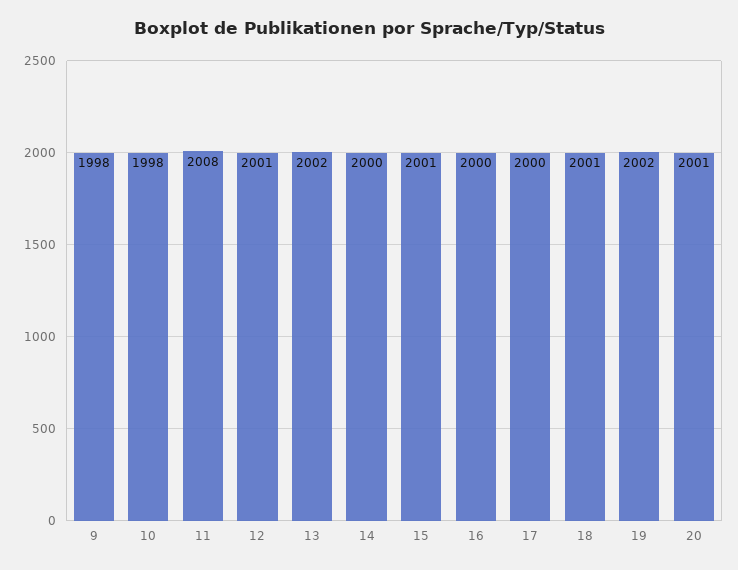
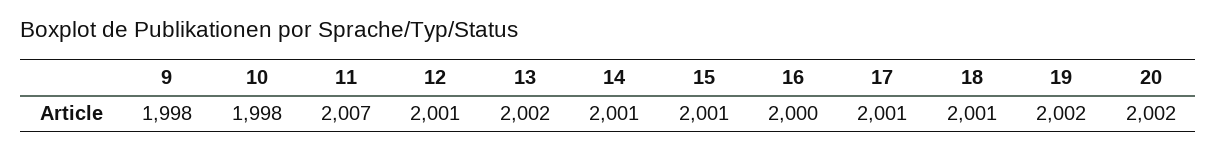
11: 2008 -> 2007
14: 2000 -> 2001
17: 2000 -> 2001
20: 2001 -> 2002

